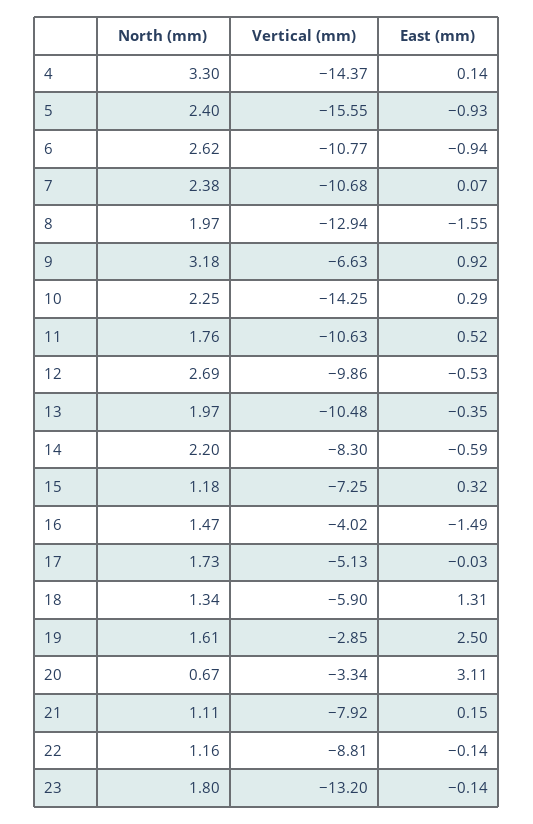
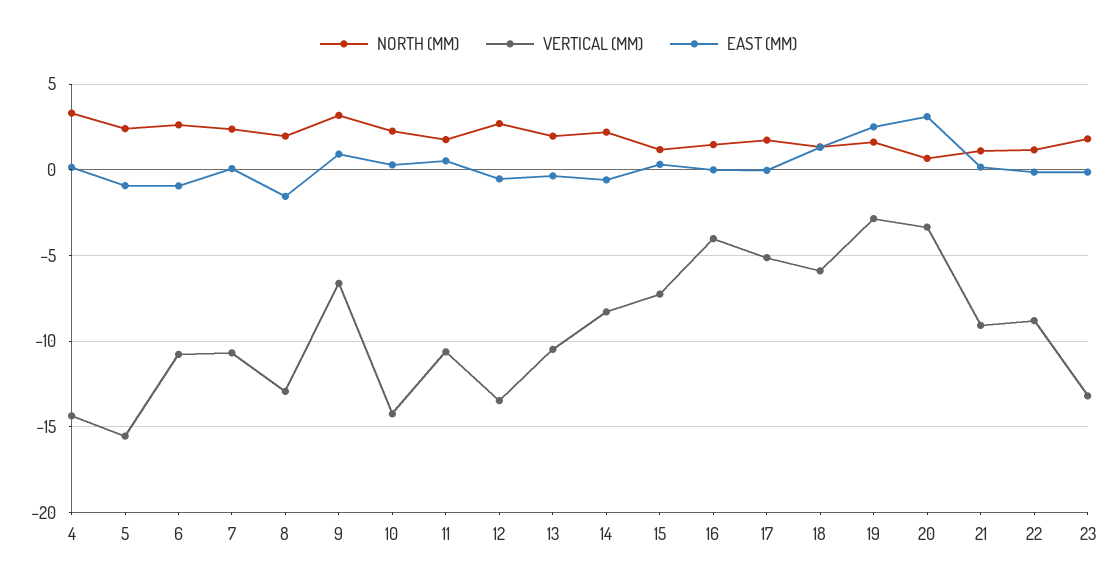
Vertical (mm), 12: -9.86 -> -13.5
East (mm), 16: -1.49 -> 0
Vertical (mm), 21: -7.92 -> -9

